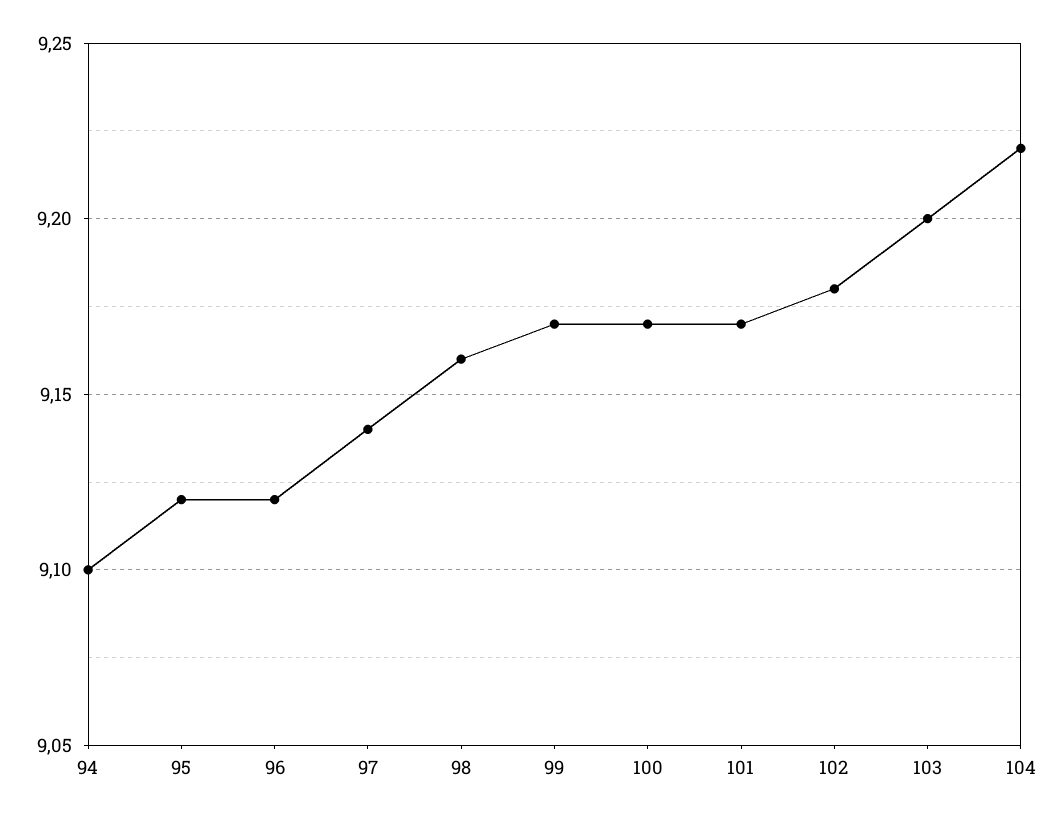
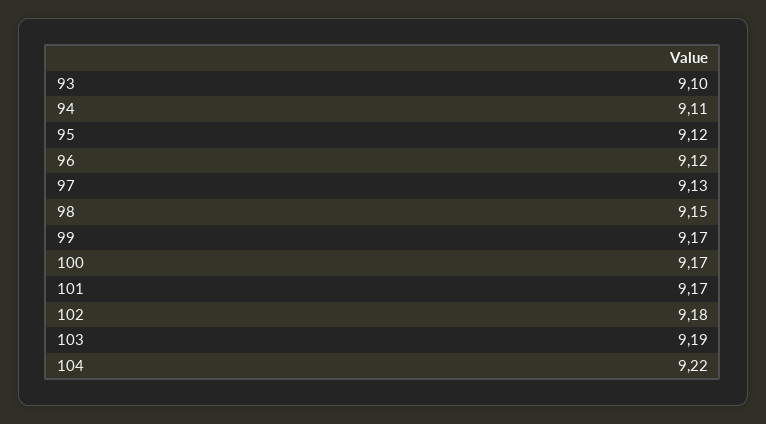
94: 9.1 -> 9.11
97: 9.14 -> 9.13
98: 9.16 -> 9.15
103: 9.2 -> 9.19
93: none -> 9.1

